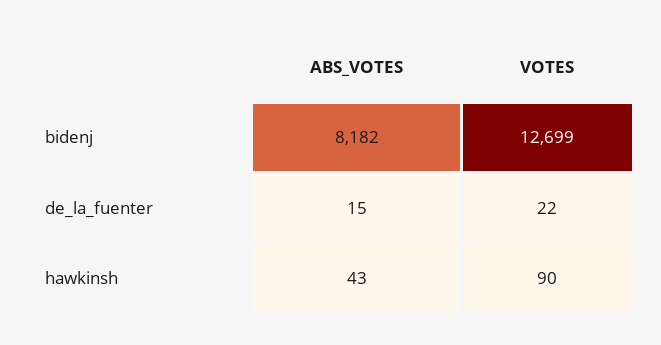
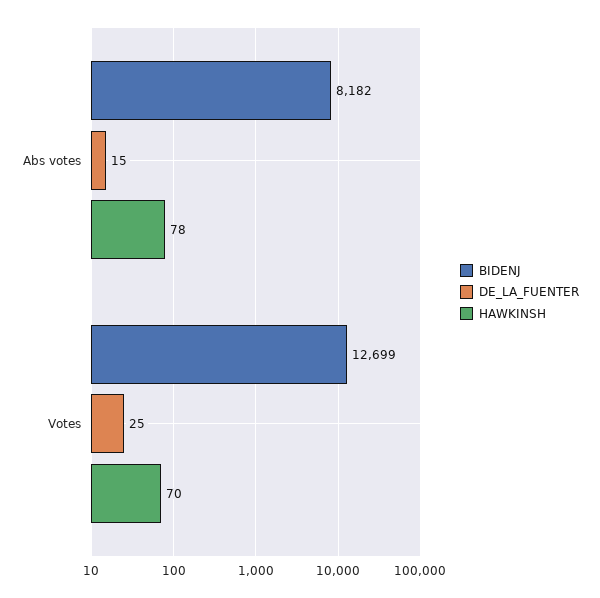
de_la_fuenter, VOTES: 22 -> 25
hawkinsh, ABS_VOTES: 43 -> 78
hawkinsh, VOTES: 90 -> 70

